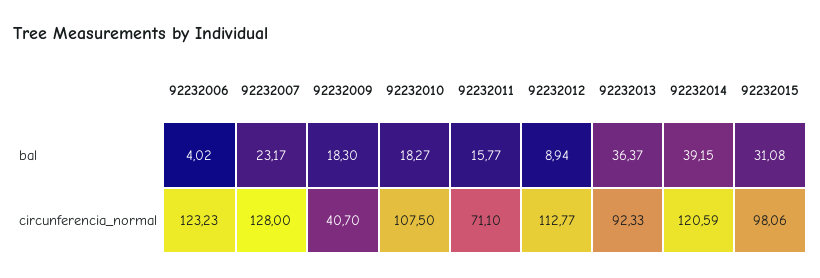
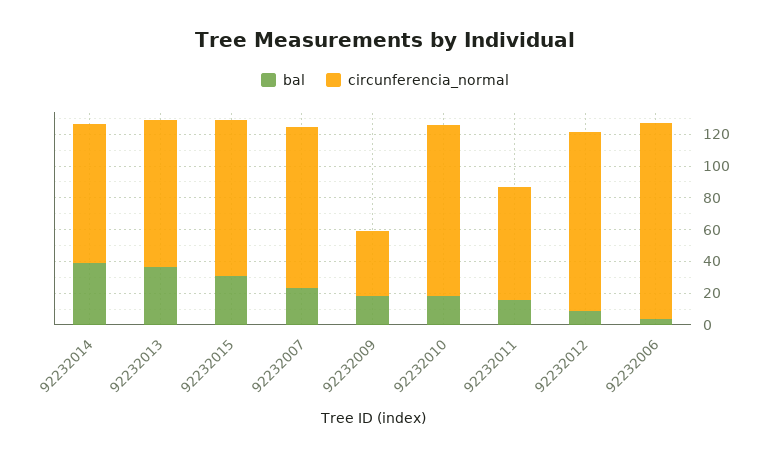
circunferencia_normal, 92232007: 128 -> 100
circunferencia_normal, 92232014: 120.59 -> 90

